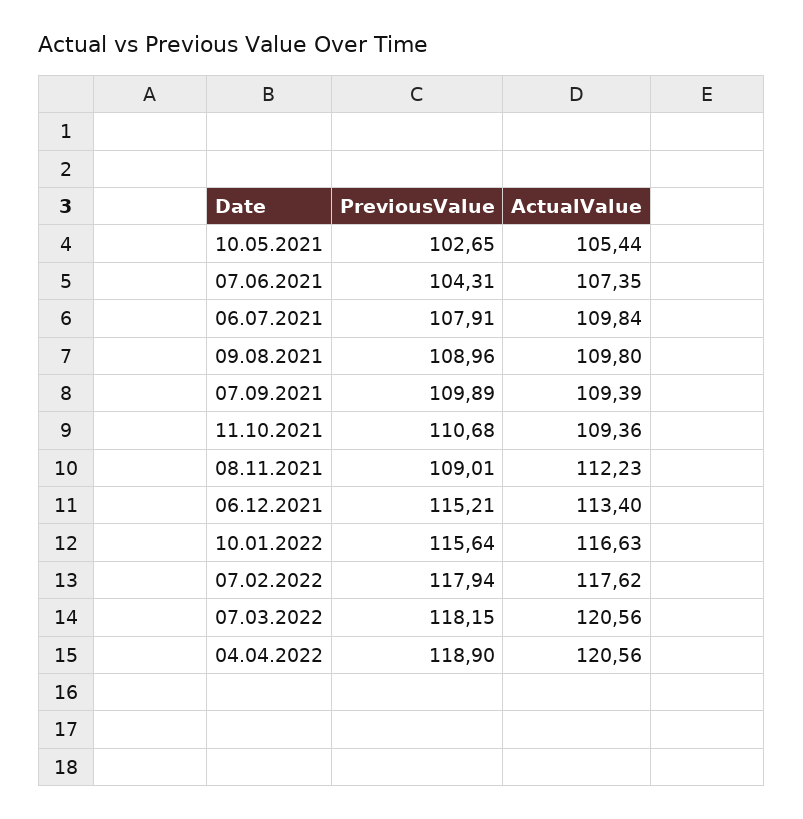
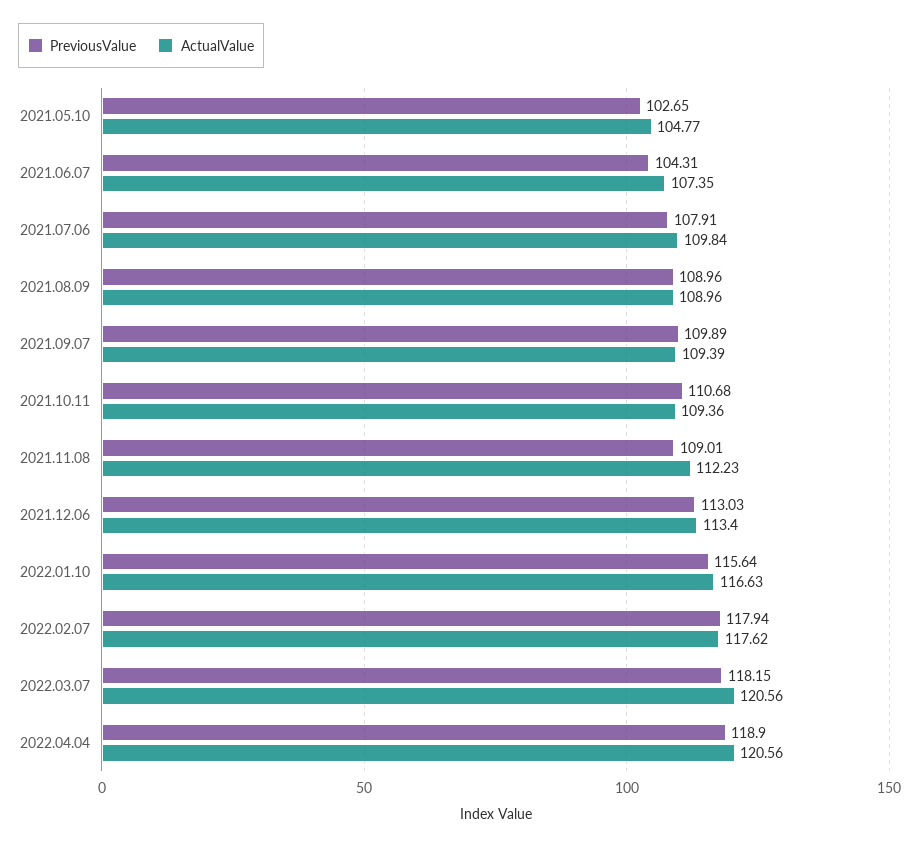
ActualValue, 10.05.2021: 105.44 -> 104.77
ActualValue, 09.08.2021: 109.8 -> 108.96
PreviousValue, 06.12.2021: 115.21 -> 113.03

